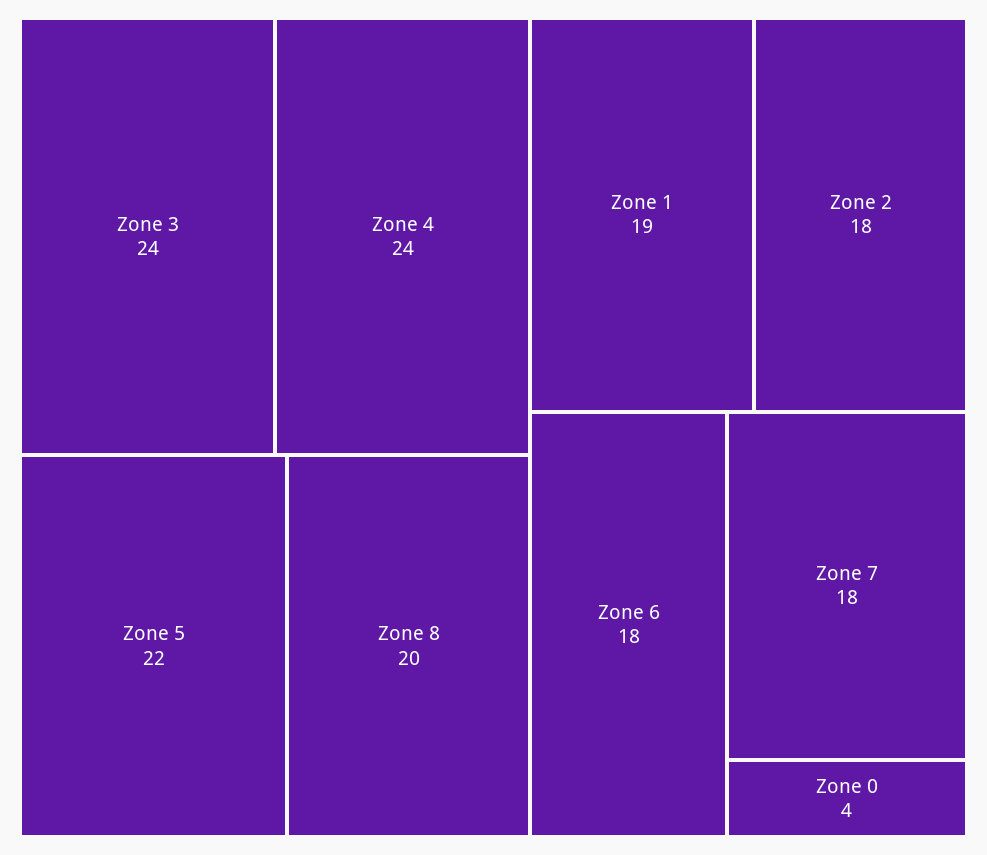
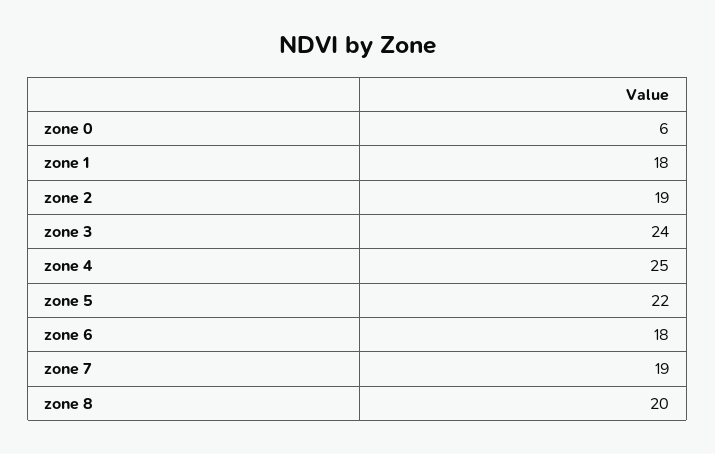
Zone 4: 24 -> 25
Zone 1: 19 -> 18
Zone 2: 18 -> 19
Zone 7: 18 -> 19
Zone 0: 4 -> 6

